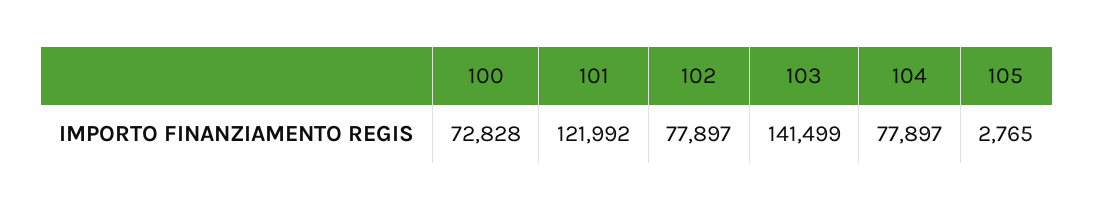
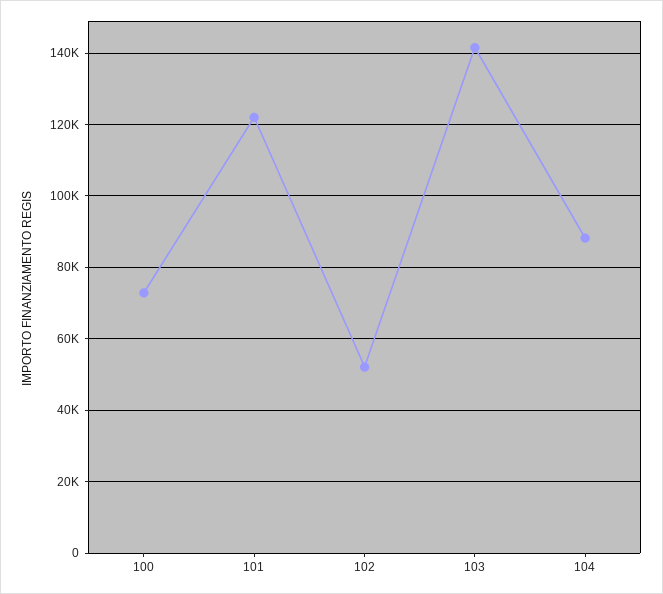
102: 77897 -> 52000
104: 77897 -> 88000
105: 2765 -> none

